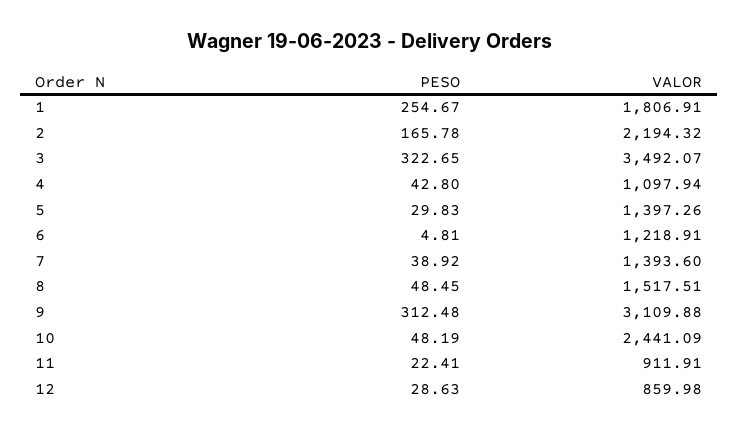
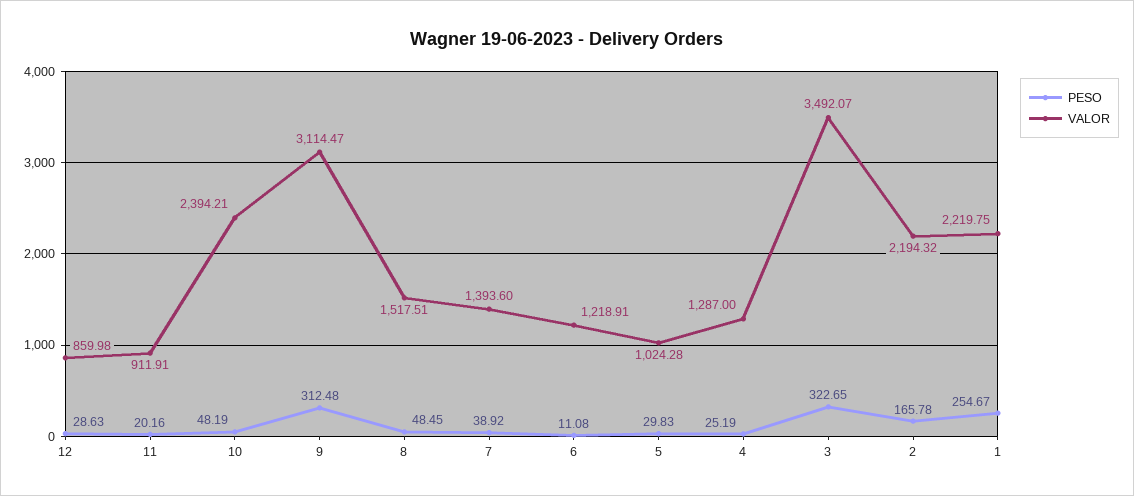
VALOR, 1: 1806.91 -> 2219.75
PESO, 4: 42.8 -> 25.19
VALOR, 4: 1097.94 -> 1287
VALOR, 5: 1397.26 -> 1024.28
PESO, 6: 4.81 -> 11.08
VALOR, 9: 3109.88 -> 3114.47
VALOR, 10: 2441.09 -> 2394.21
PESO, 11: 22.41 -> 20.16

